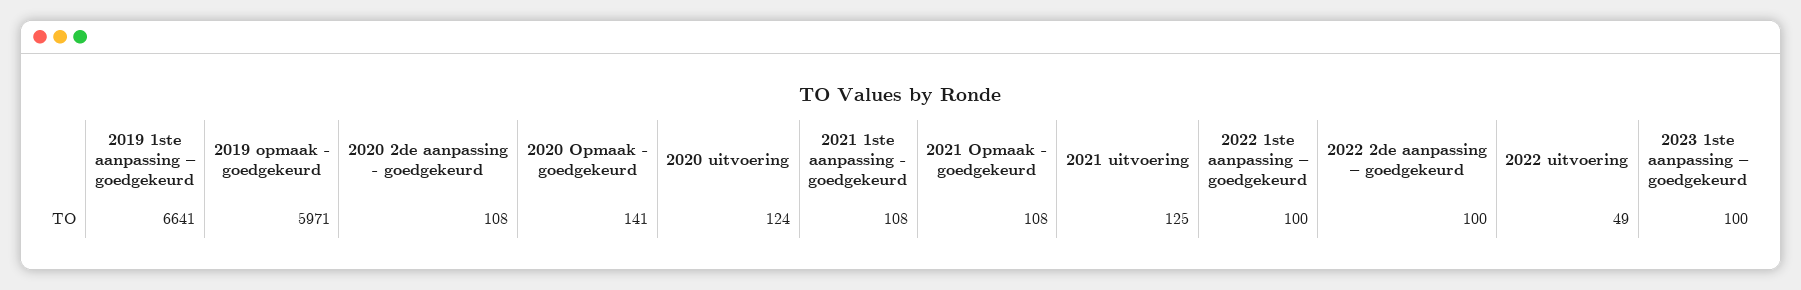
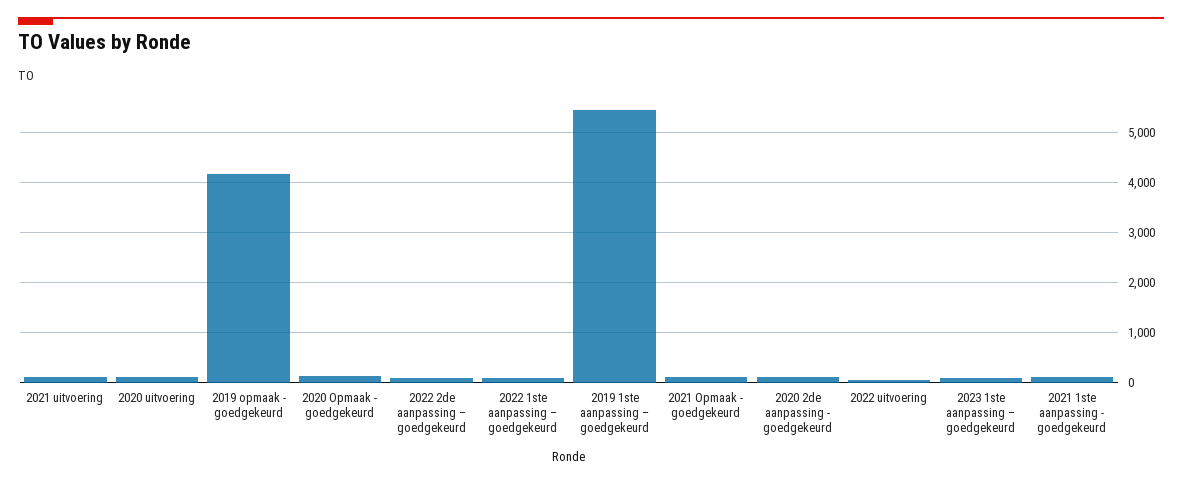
2019 1ste aanpassing – goedgekeurd: 6641 -> 5400
2019 opmaak - goedgekeurd: 5971 -> 4200

